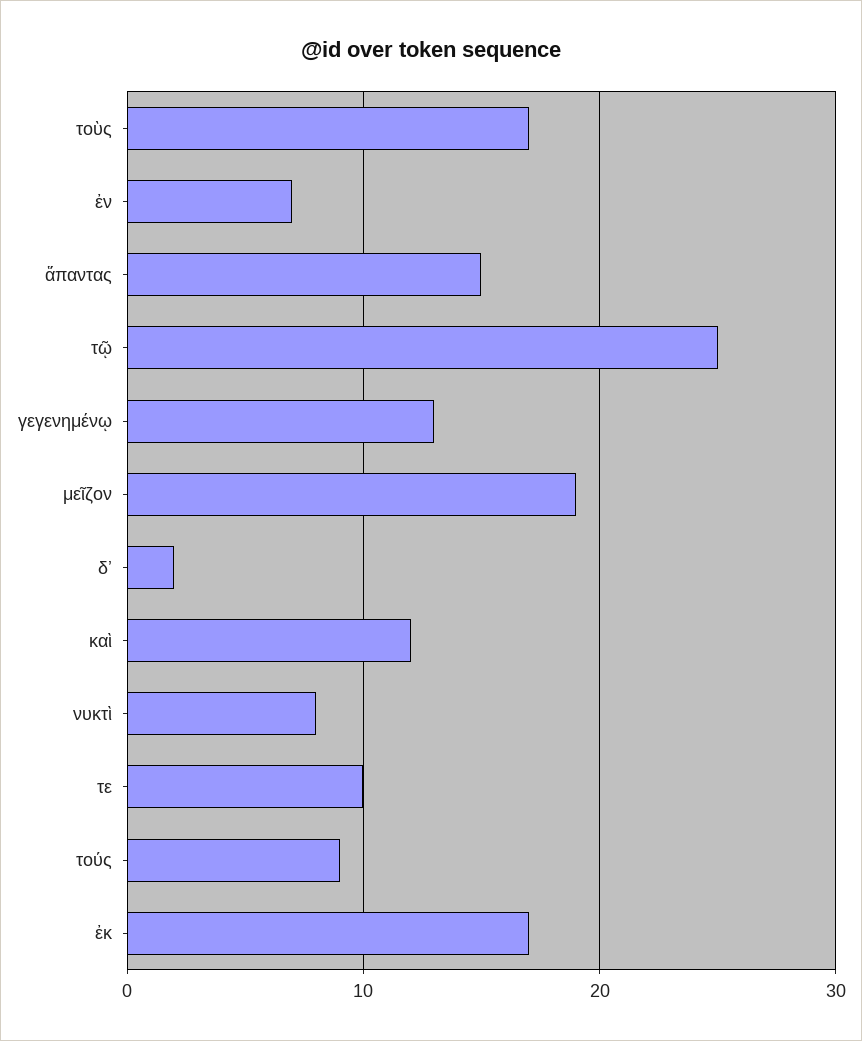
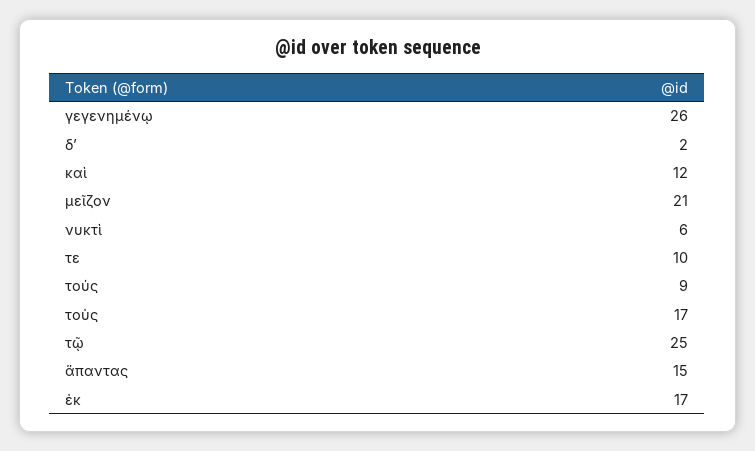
ἐν: 7 -> none
γεγενημένῳ: 13 -> 26
μεῖζον: 19 -> 21
νυκτὶ: 8 -> 6

